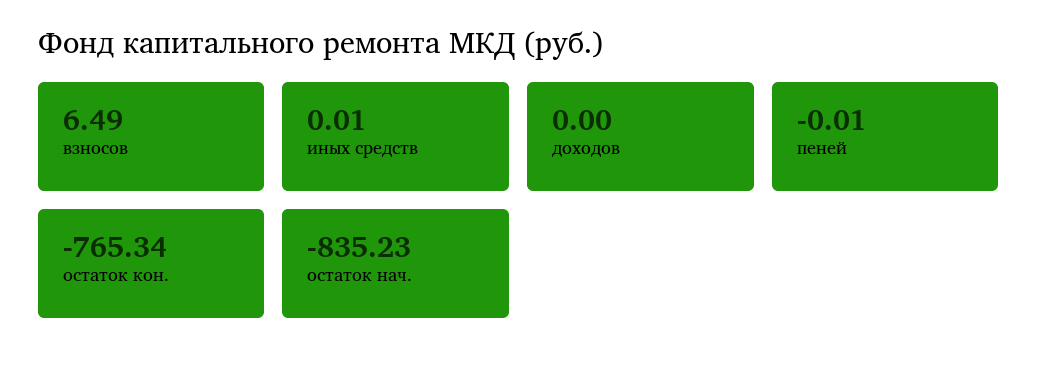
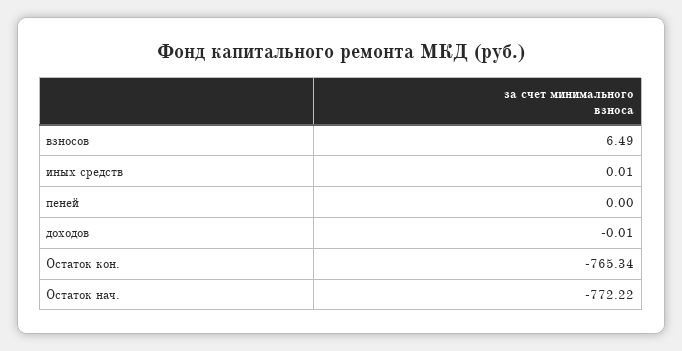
доходов: 0 -> -0.01
пеней: -0.01 -> 0
остаток нач.: -835.23 -> -772.22

